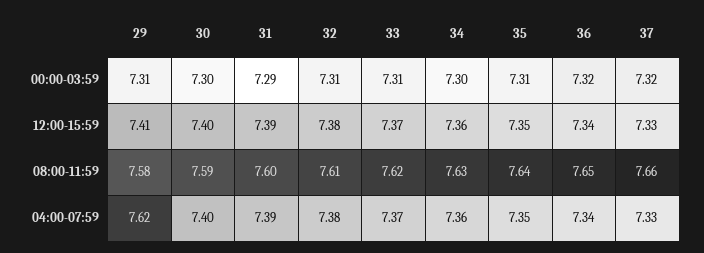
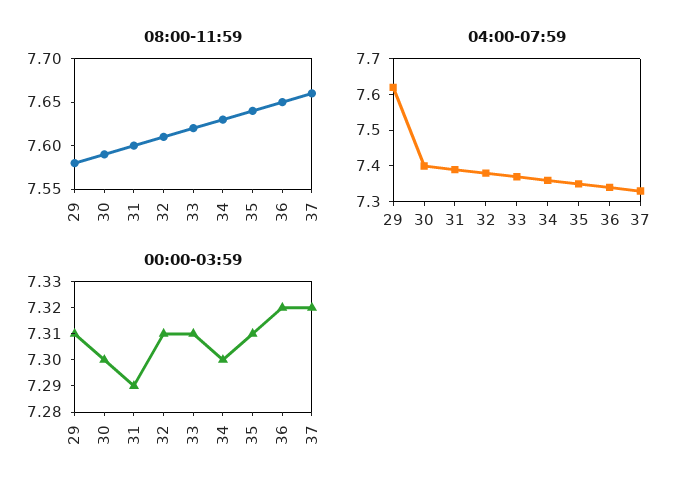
12:00-15:59, 29: 7.41 -> none
12:00-15:59, 30: 7.4 -> none
12:00-15:59, 31: 7.39 -> none
12:00-15:59, 32: 7.38 -> none
12:00-15:59, 33: 7.37 -> none
12:00-15:59, 34: 7.36 -> none
12:00-15:59, 35: 7.35 -> none
12:00-15:59, 36: 7.34 -> none
12:00-15:59, 37: 7.33 -> none

